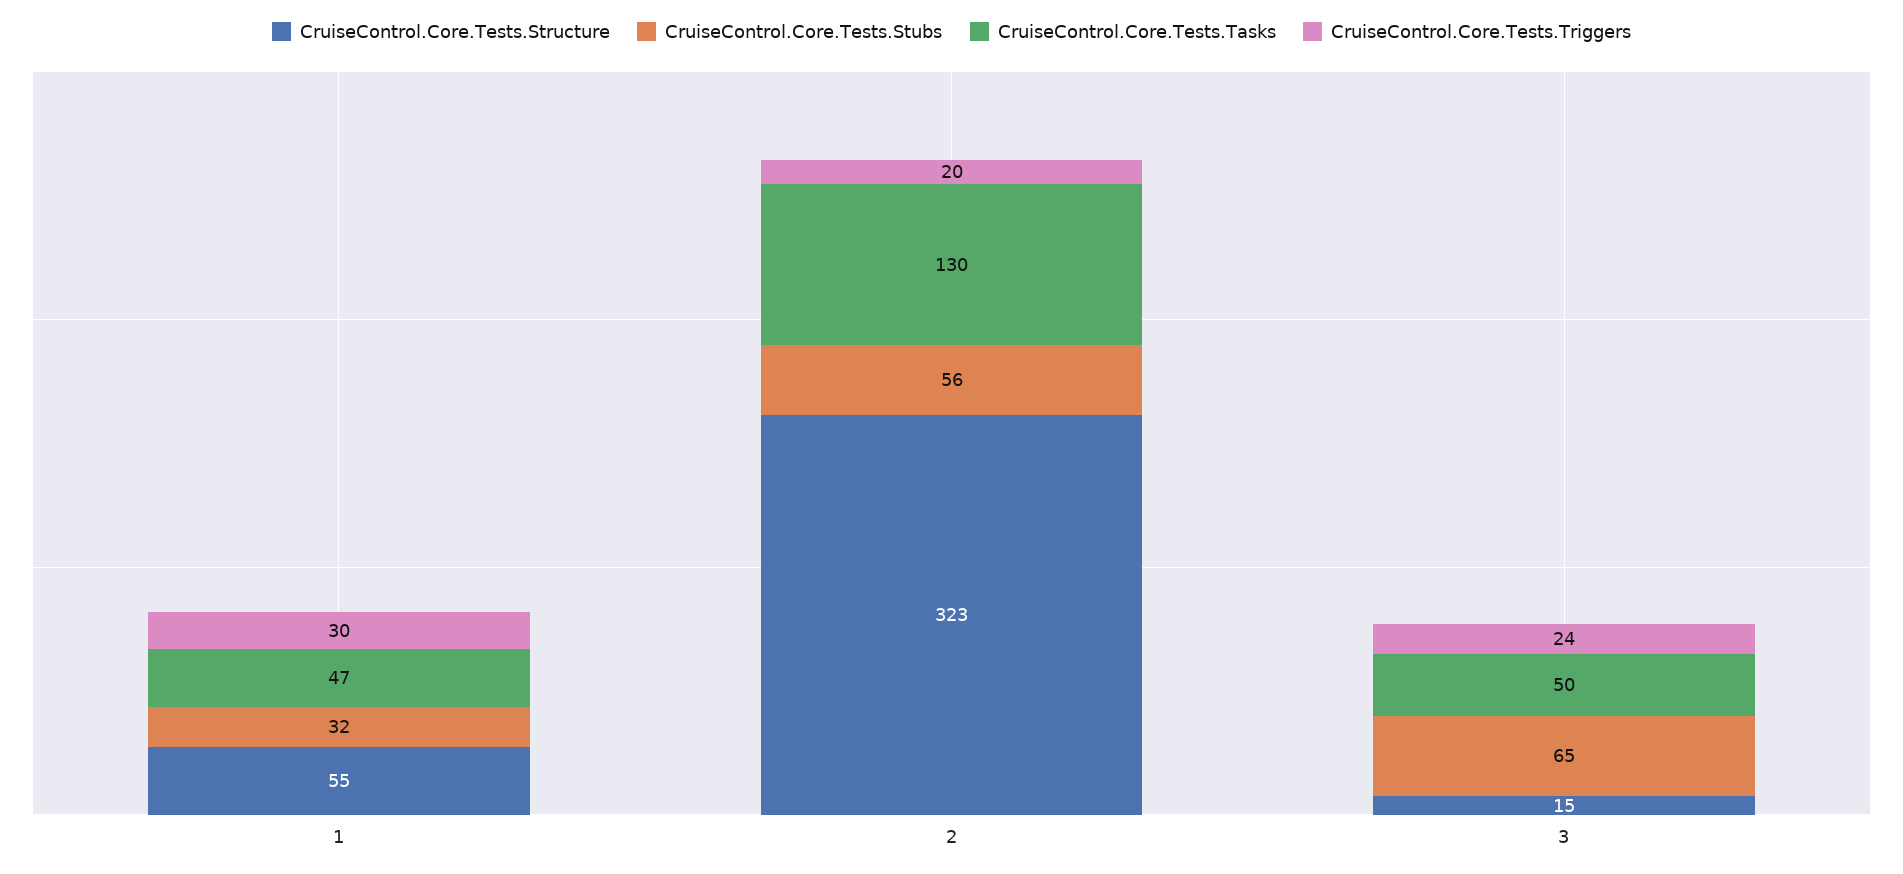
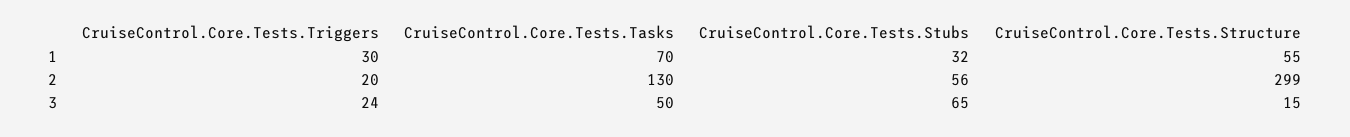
CruiseControl.Core.Tests.Tasks, 1: 47 -> 70
CruiseControl.Core.Tests.Structure, 2: 323 -> 299

